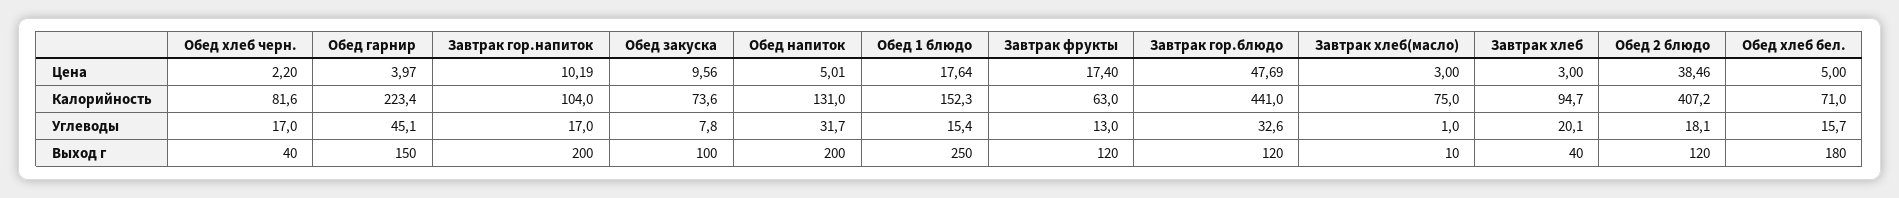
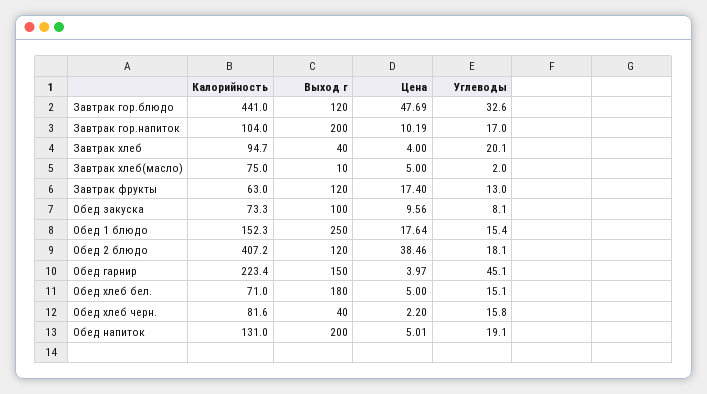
Завтрак хлеб(масло), Цена: 3 -> 5
Завтрак хлеб, Цена: 3 -> 4
Обед закуска, Калорийность: 73.6 -> 73.3
Обед хлеб черн., Углеводы: 17 -> 15.8
Обед закуска, Углеводы: 7.8 -> 8.1
Обед напиток, Углеводы: 31.7 -> 19.1
Завтрак хлеб(масло), Углеводы: 1 -> 2
Обед хлеб бел., Углеводы: 15.7 -> 15.1

